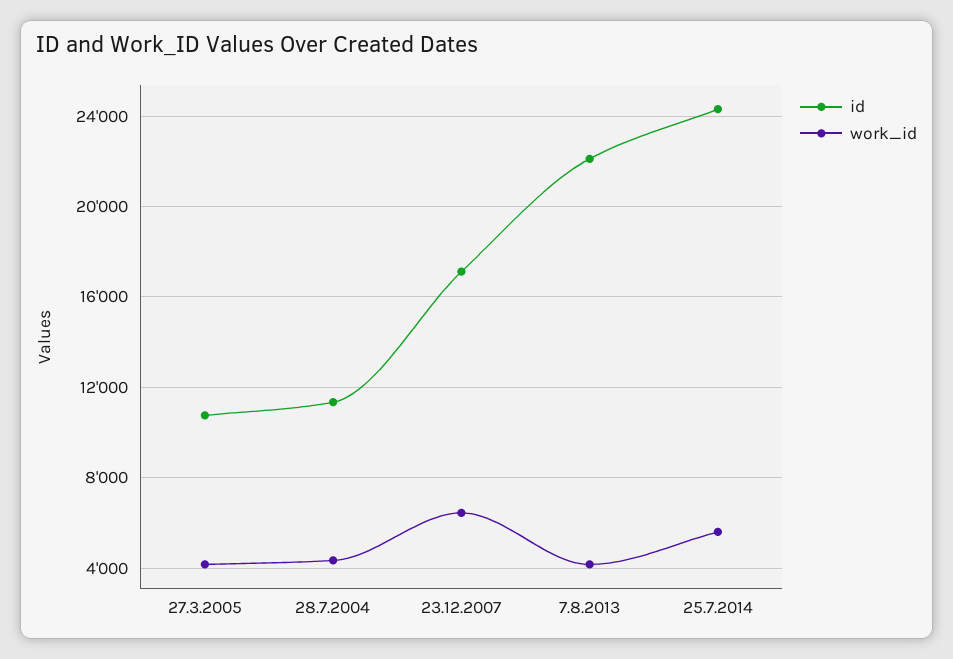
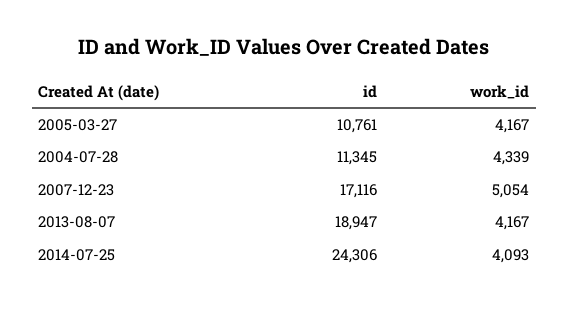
work_id, 23.12.2007: 6500 -> 5054
id, 7.8.2013: 22000 -> 18947
work_id, 25.7.2014: 5500 -> 4093

